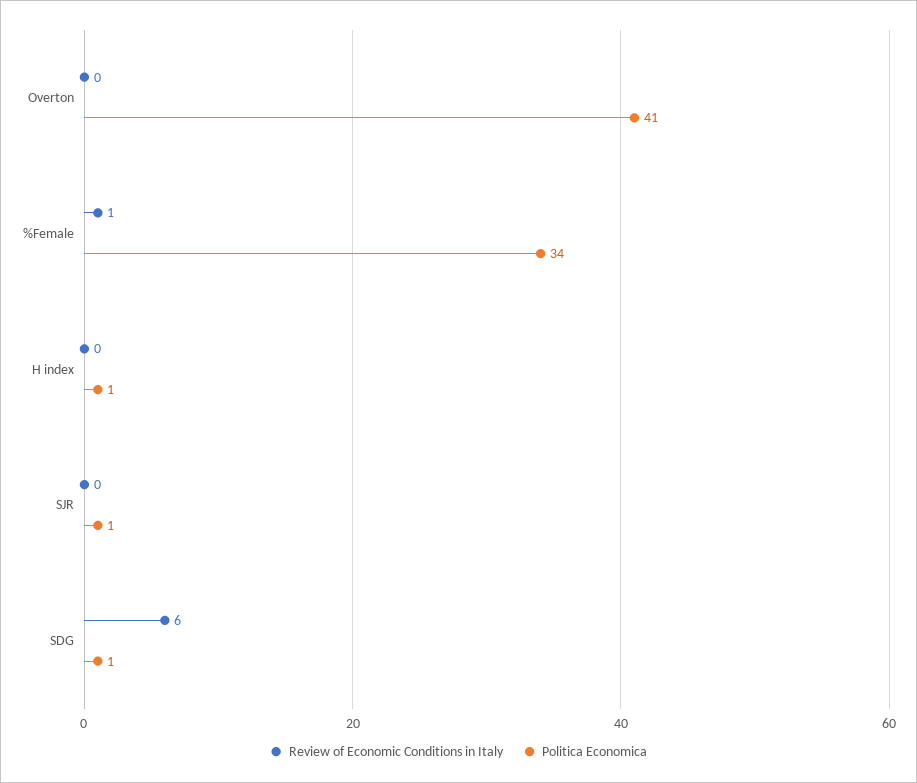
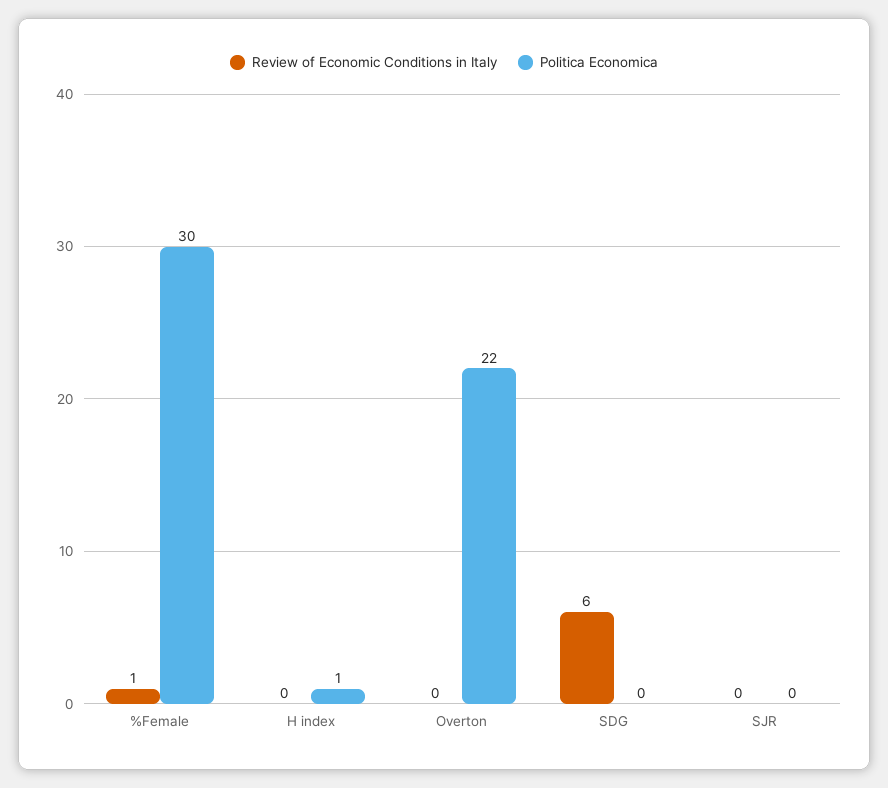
Politica Economica, Overton: 41 -> 22
Politica Economica, %Female: 34 -> 30
Politica Economica, SJR: 1 -> 0
Politica Economica, SDG: 1 -> 0

